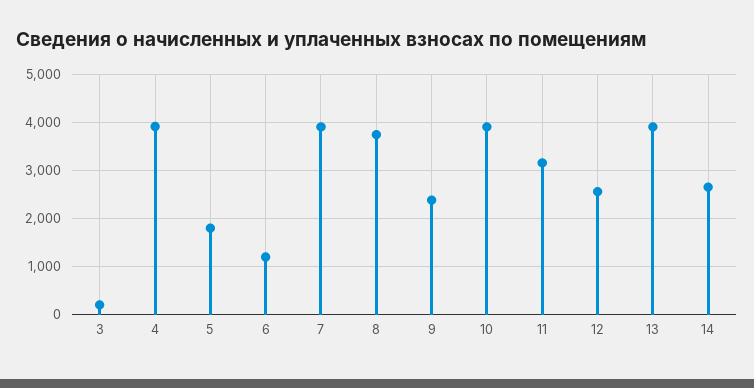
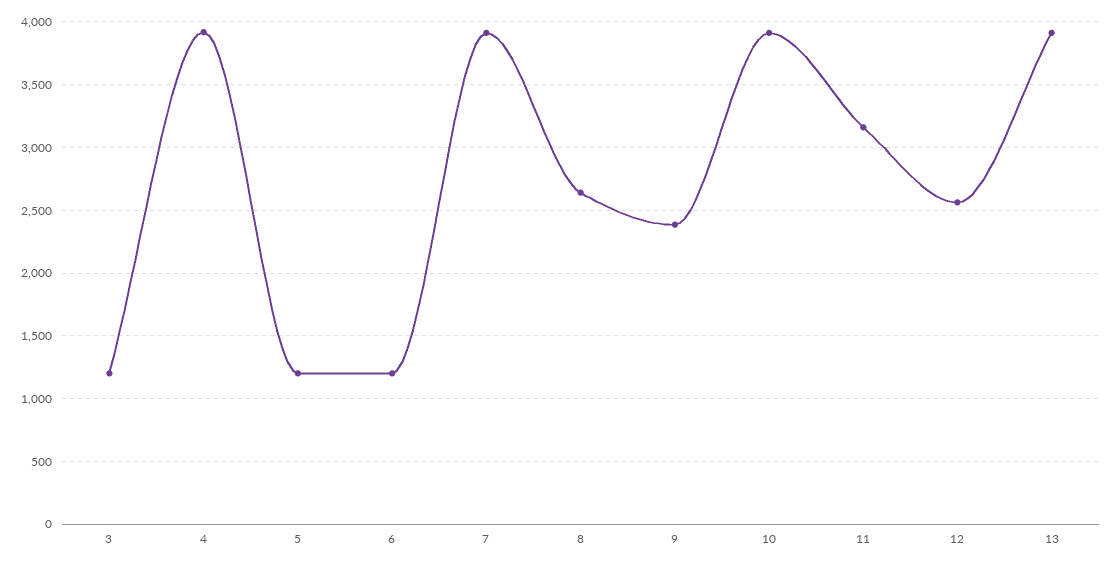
3: 200 -> 1200
5: 1800 -> 1200
8: 3800 -> 2650
14: 2600 -> none

